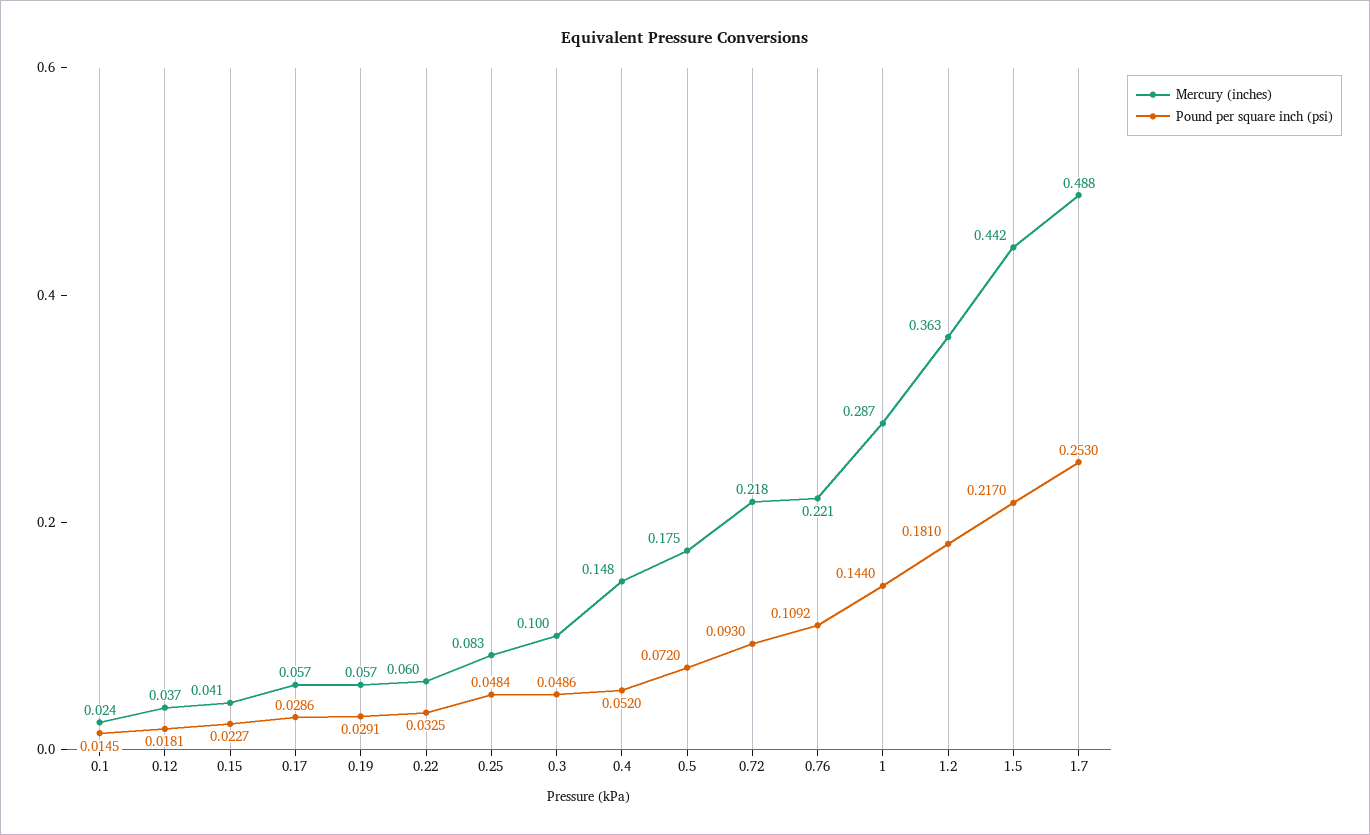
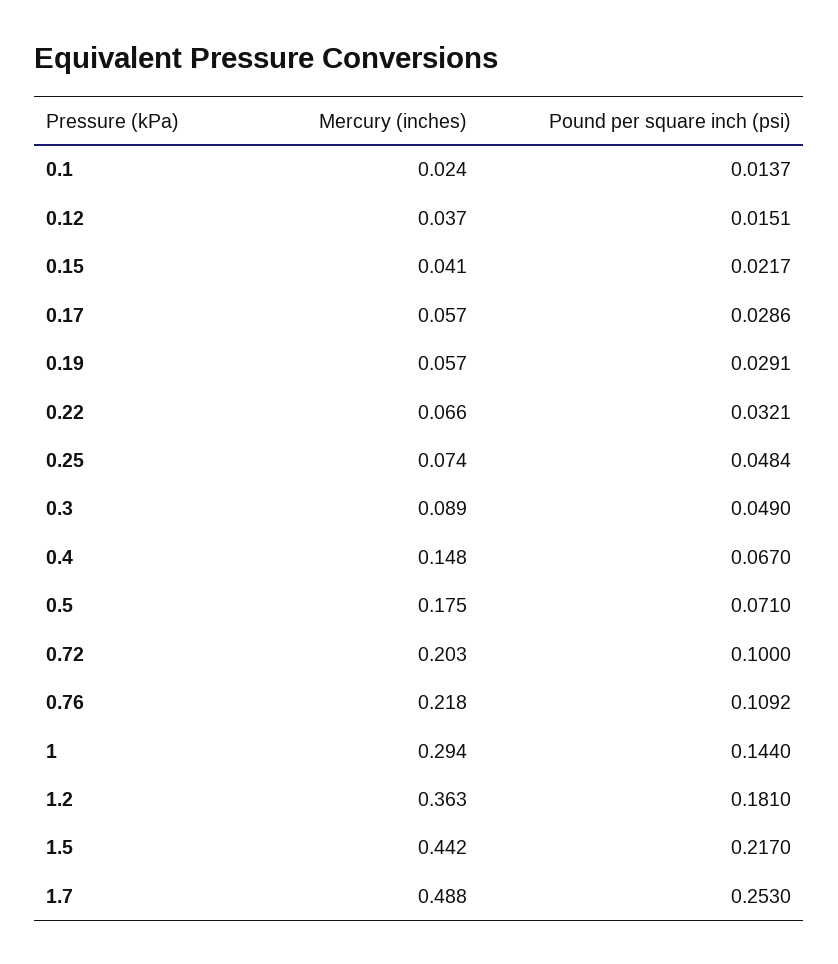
Pound per square inch (psi), 0.1: 0.0145 -> 0.0137
Pound per square inch (psi), 0.12: 0.0181 -> 0.0151
Pound per square inch (psi), 0.15: 0.0227 -> 0.0217
Mercury (inches), 0.22: 0.06 -> 0.066
Pound per square inch (psi), 0.22: 0.0325 -> 0.0321
Mercury (inches), 0.25: 0.083 -> 0.074
Mercury (inches), 0.3: 0.1 -> 0.089
Pound per square inch (psi), 0.3: 0.0486 -> 0.049
Pound per square inch (psi), 0.4: 0.052 -> 0.067
Pound per square inch (psi), 0.5: 0.072 -> 0.071
Mercury (inches), 0.72: 0.218 -> 0.203
Pound per square inch (psi), 0.72: 0.093 -> 0.1
Mercury (inches), 0.76: 0.221 -> 0.218
Mercury (inches), 1: 0.287 -> 0.294

